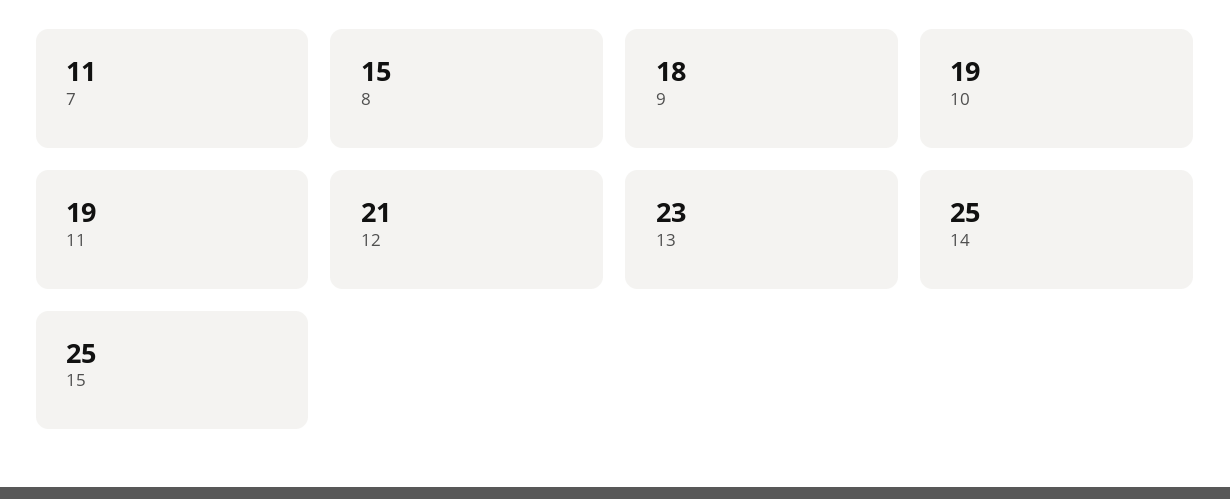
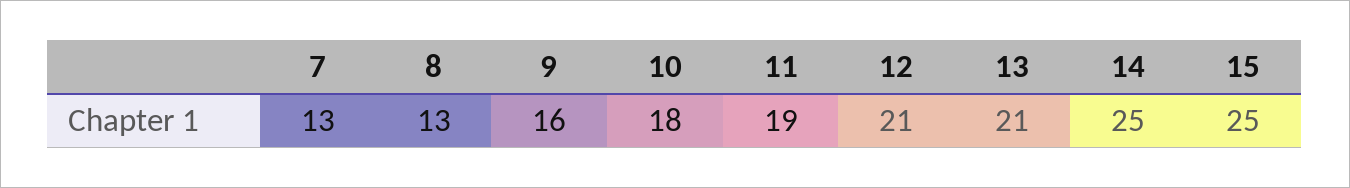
7: 11 -> 13
8: 15 -> 13
9: 18 -> 16
10: 19 -> 18
13: 23 -> 21

